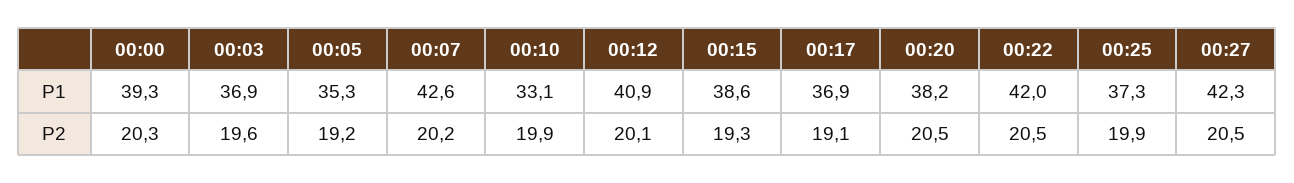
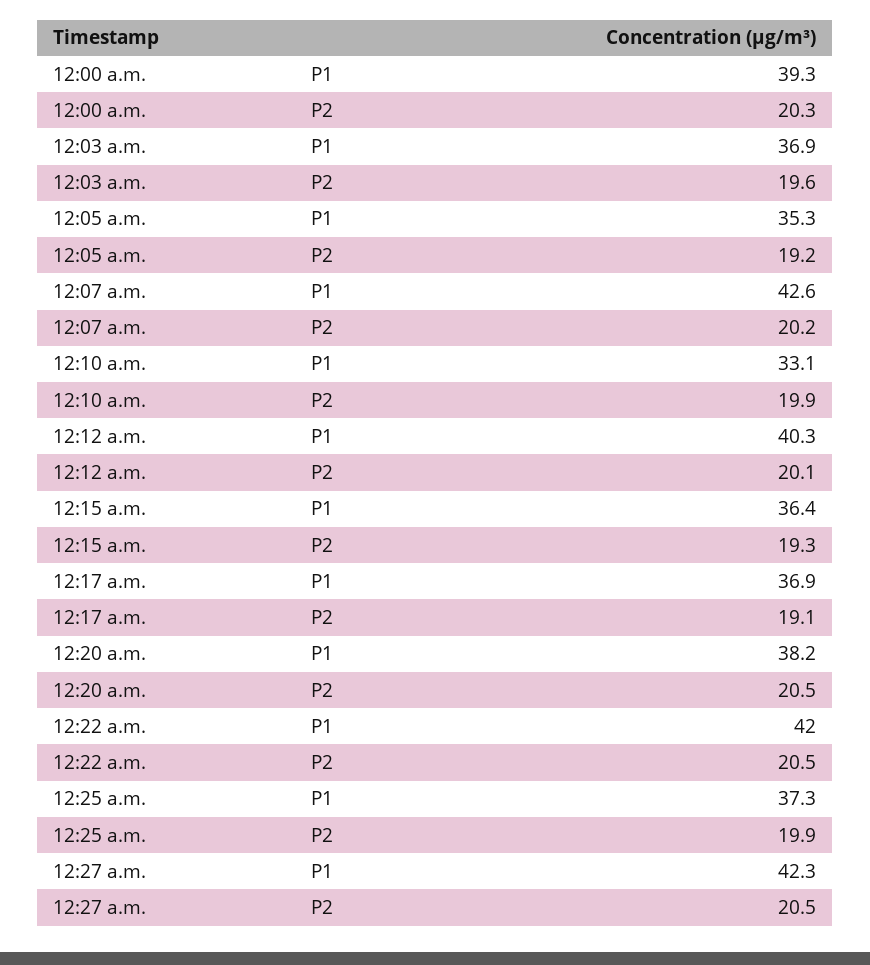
00:12, P1: 40.9 -> 40.3
00:15, P1: 38.6 -> 36.4

